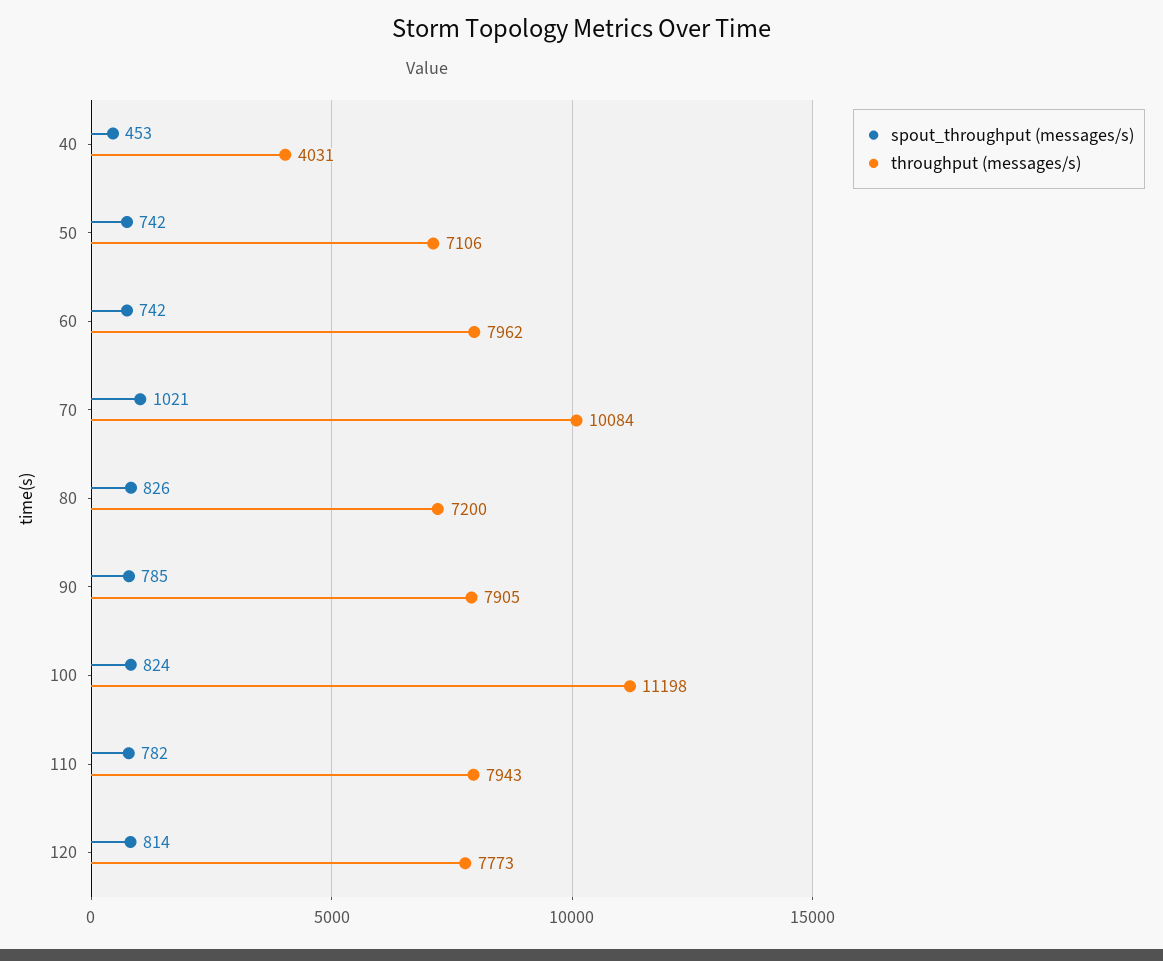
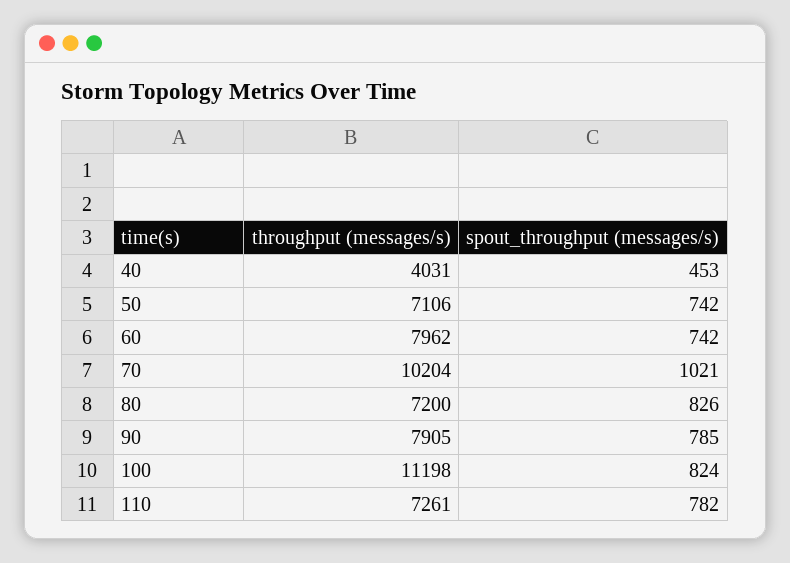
throughput (messages/s), 70: 10084 -> 10204
throughput (messages/s), 110: 7943 -> 7261
spout_throughput (messages/s), 120: 814 -> none
throughput (messages/s), 120: 7773 -> none

